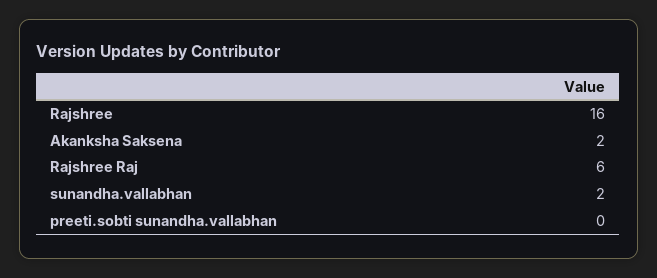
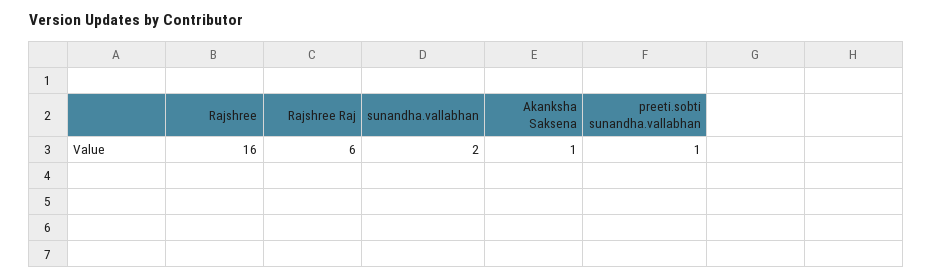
Akanksha Saksena: 2 -> 1
preeti.sobti sunandha.vallabhan: 0 -> 1

